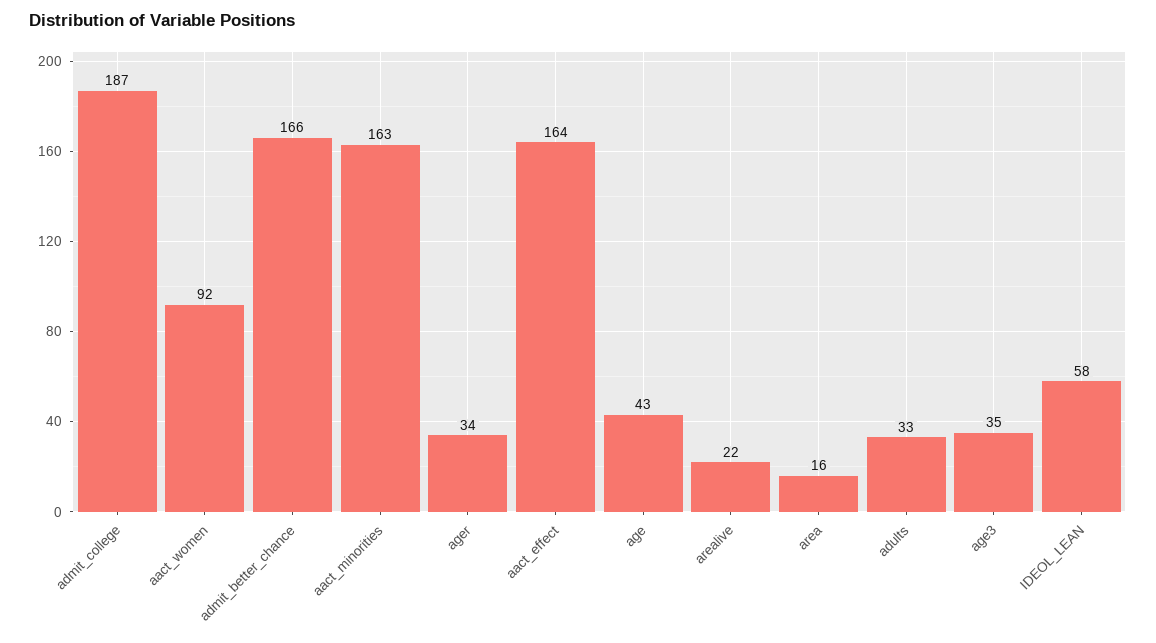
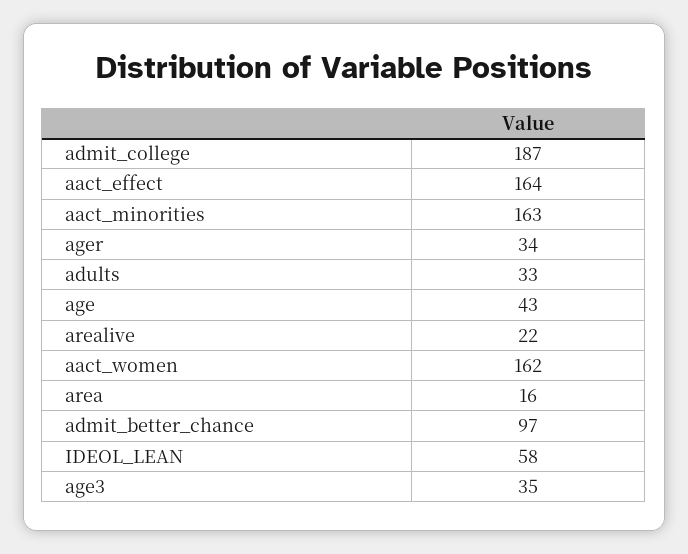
aact_women: 92 -> 162
admit_better_chance: 166 -> 97

